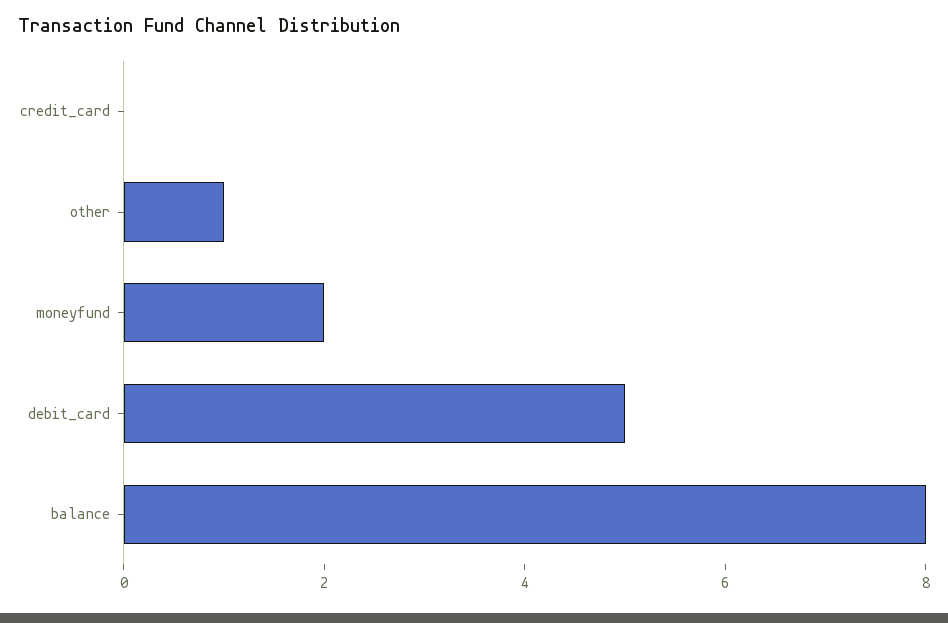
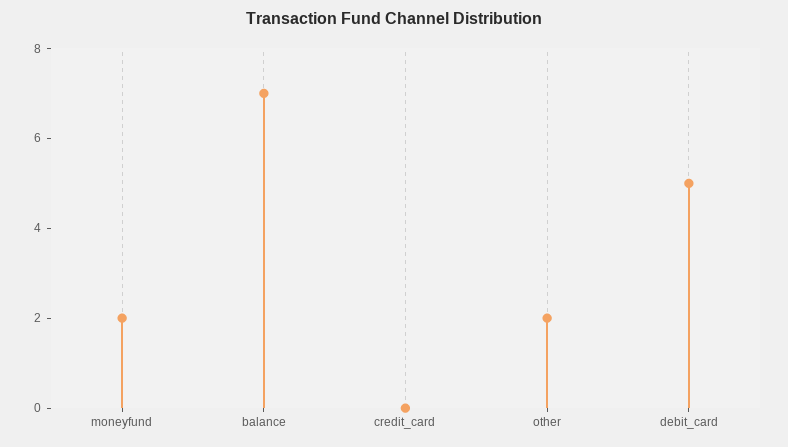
other: 1 -> 2
balance: 8 -> 7

